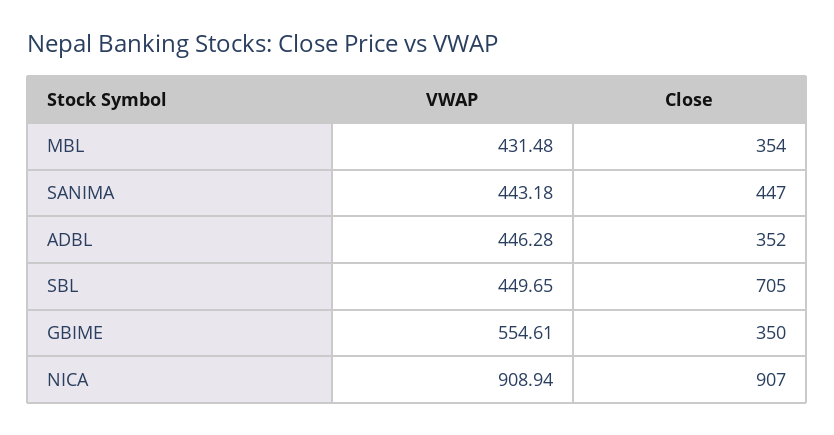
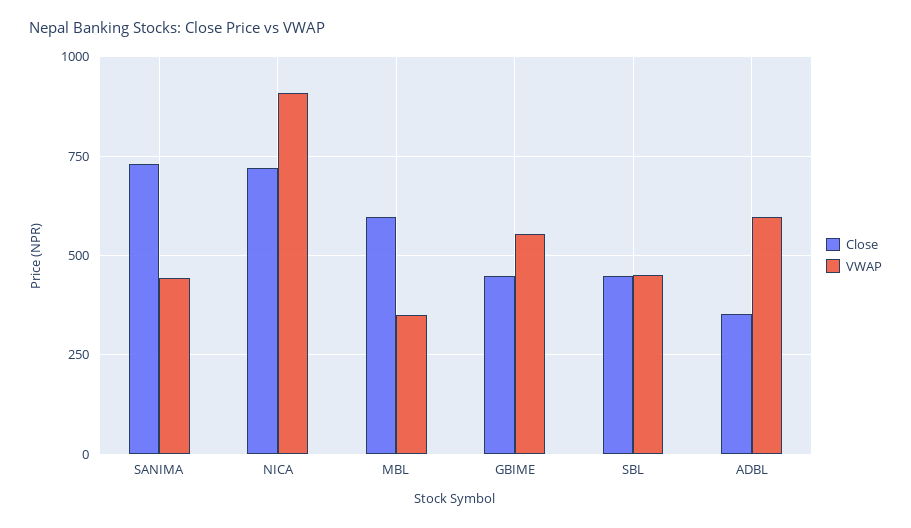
VWAP, MBL: 431.48 -> 350
Close, MBL: 354 -> 600
Close, SANIMA: 447 -> 725
VWAP, ADBL: 446.28 -> 600
Close, SBL: 705 -> 450
Close, GBIME: 350 -> 450
Close, NICA: 907 -> 725

